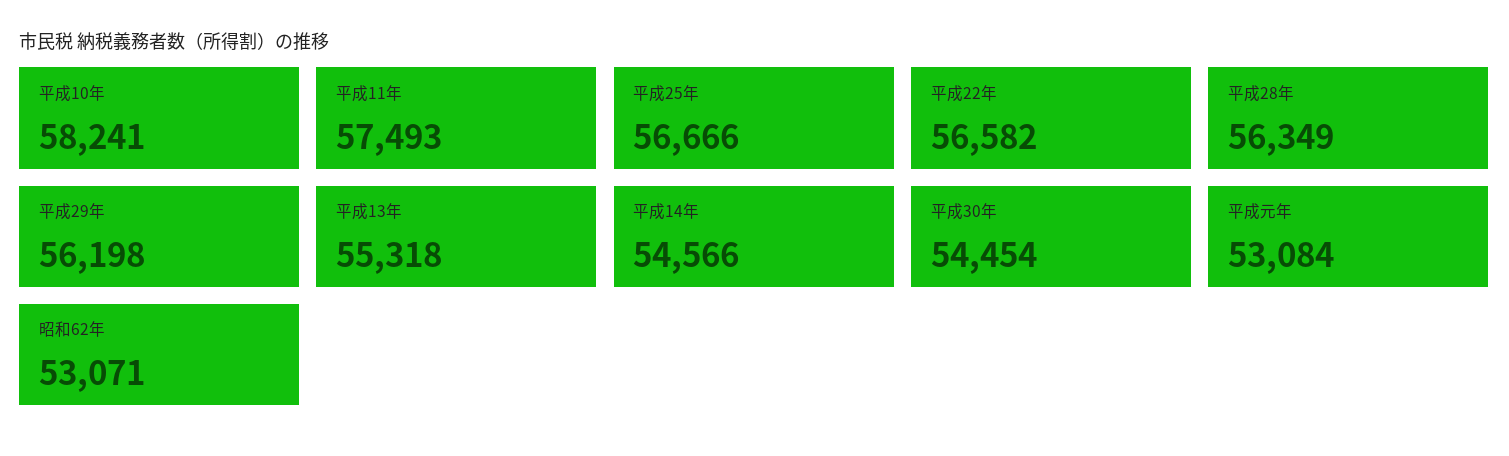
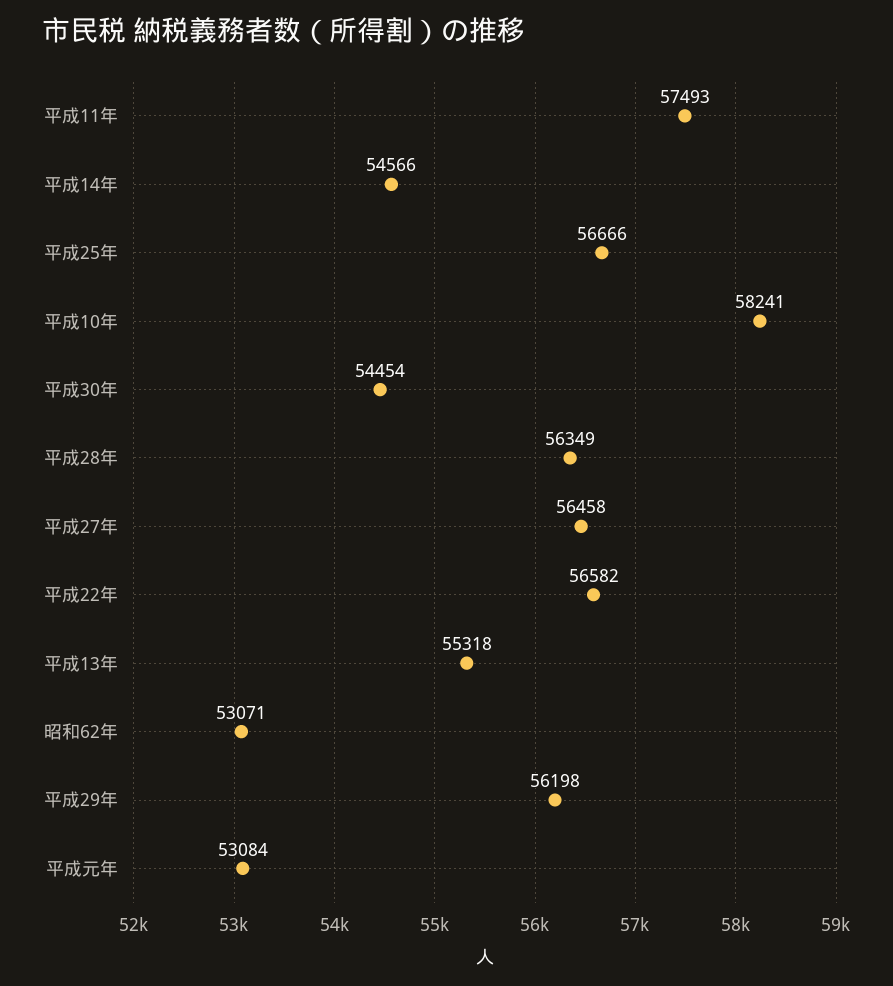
平成27年: none -> 56458

